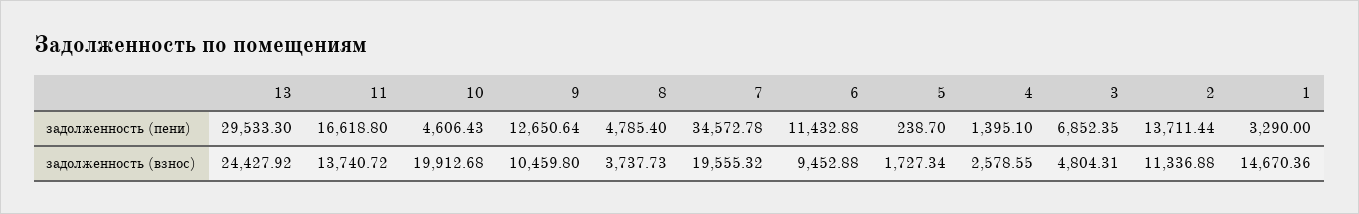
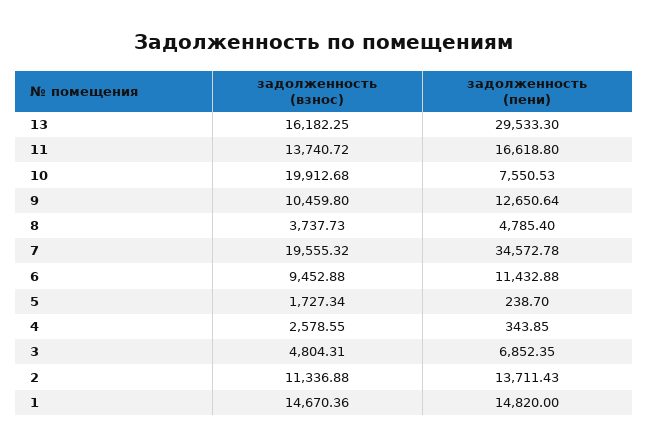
10, задолженность (пени): 4606.43 -> 7550.53
4, задолженность (пени): 1395.1 -> 343.85
2, задолженность (пени): 13711.44 -> 13711.43
1, задолженность (пени): 3290 -> 14820
13, задолженность (взнос): 24427.92 -> 16182.25

